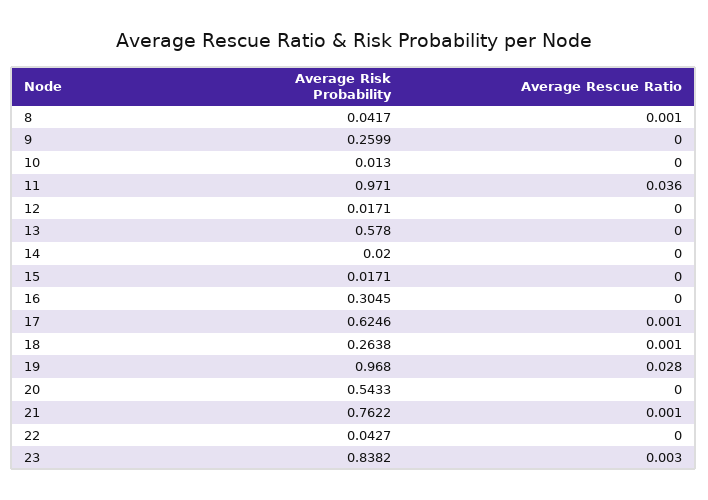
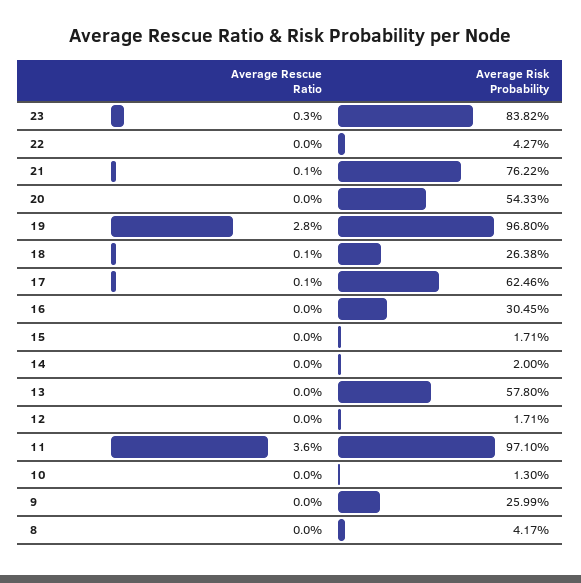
Average Rescue Ratio, 8: 0.001 -> 0

